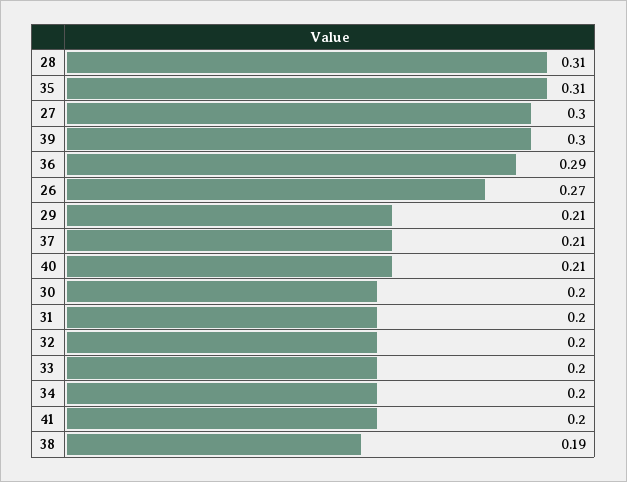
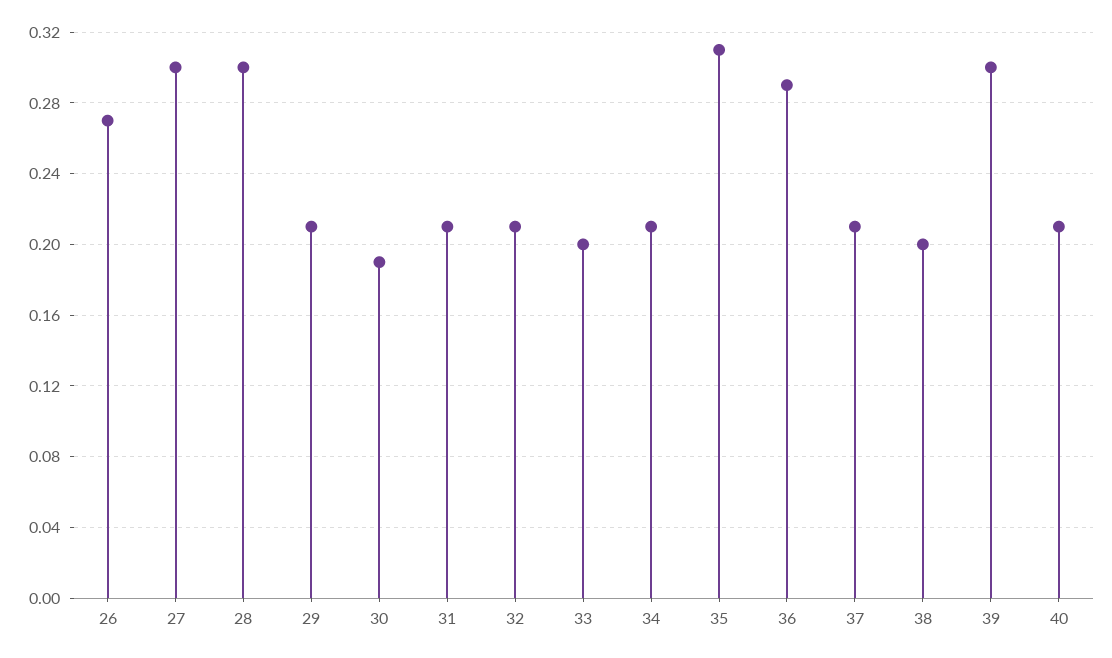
28: 0.31 -> 0.3
30: 0.2 -> 0.19
31: 0.2 -> 0.21
32: 0.2 -> 0.21
34: 0.2 -> 0.21
41: 0.2 -> none
38: 0.19 -> 0.2

